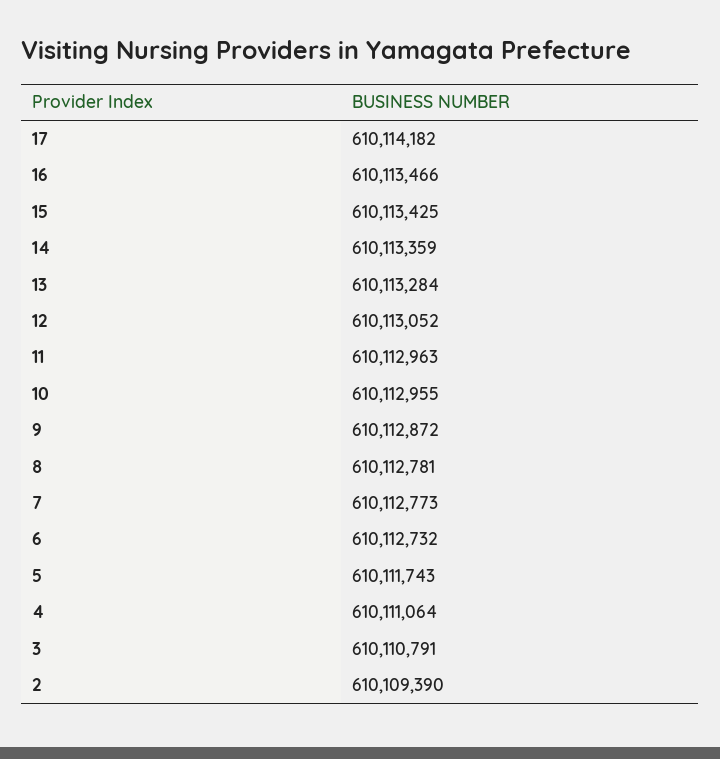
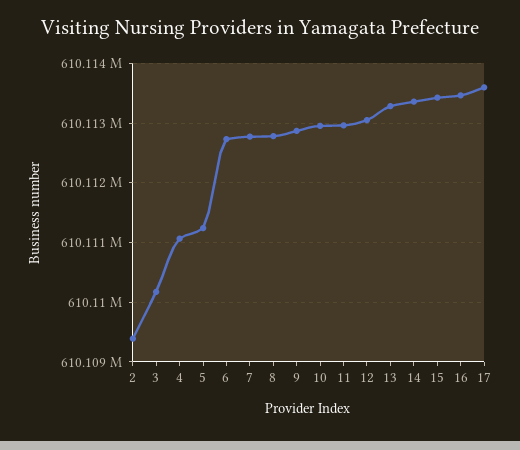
17: 610114182 -> 610113600
5: 610111743 -> 610111200
3: 610110791 -> 610110200

